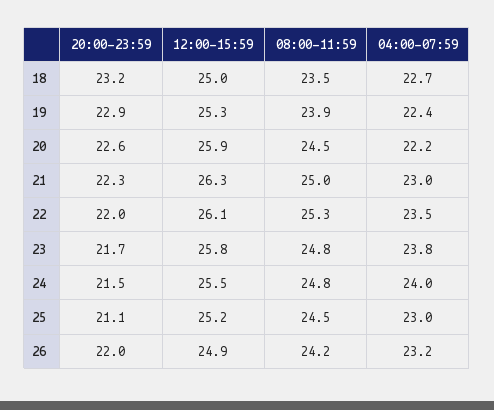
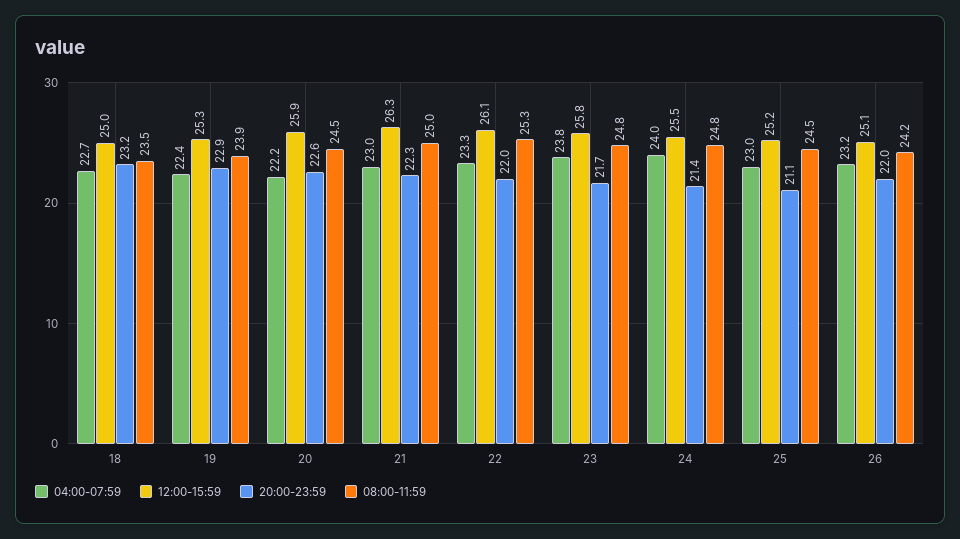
04:00-07:59, 22: 23.5 -> 23.3
20:00-23:59, 24: 21.5 -> 21.4
12:00-15:59, 26: 24.9 -> 25.1

